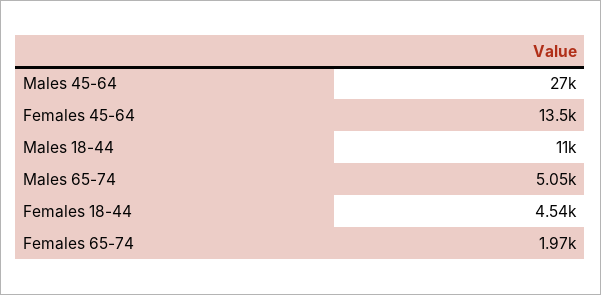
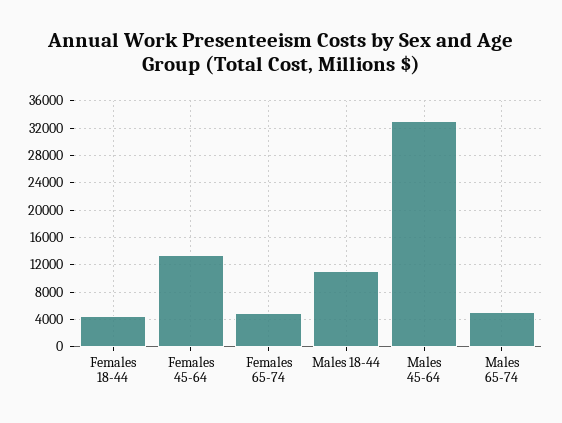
Males 45-64: 27000 -> 33000
Females 65-74: 1970 -> 5000

